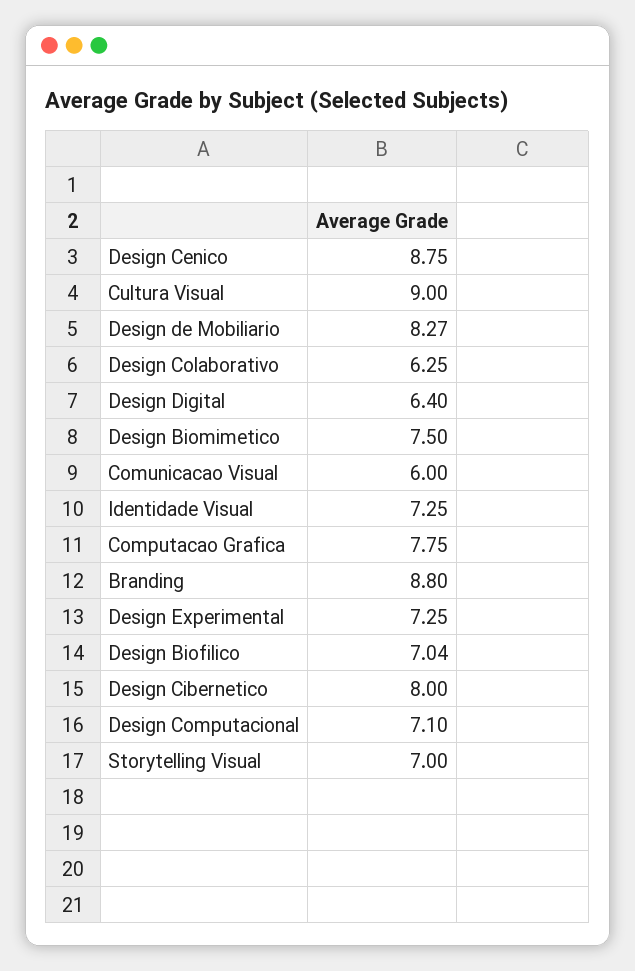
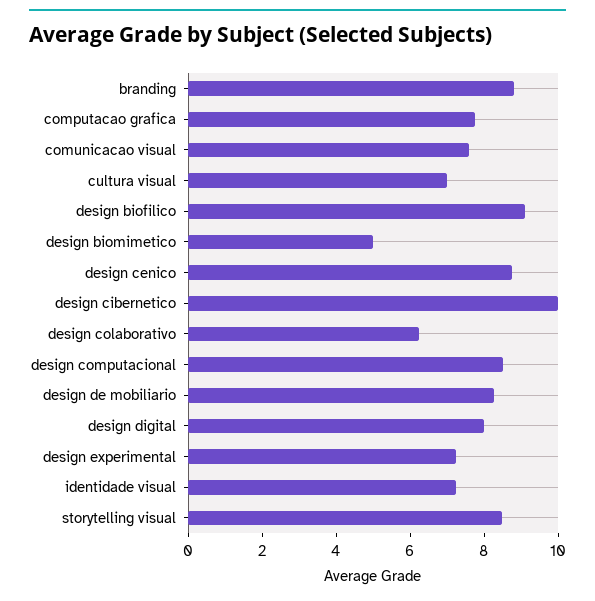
Cultura Visual: 9 -> 7
Design Digital: 6.4 -> 8
Design Biomimetico: 7.5 -> 5
Comunicacao Visual: 6 -> 7.5
Design Biofilico: 7.04 -> 9
Design Cibernetico: 8 -> 10
Design Computacional: 7.1 -> 8.5
Storytelling Visual: 7 -> 8.5

